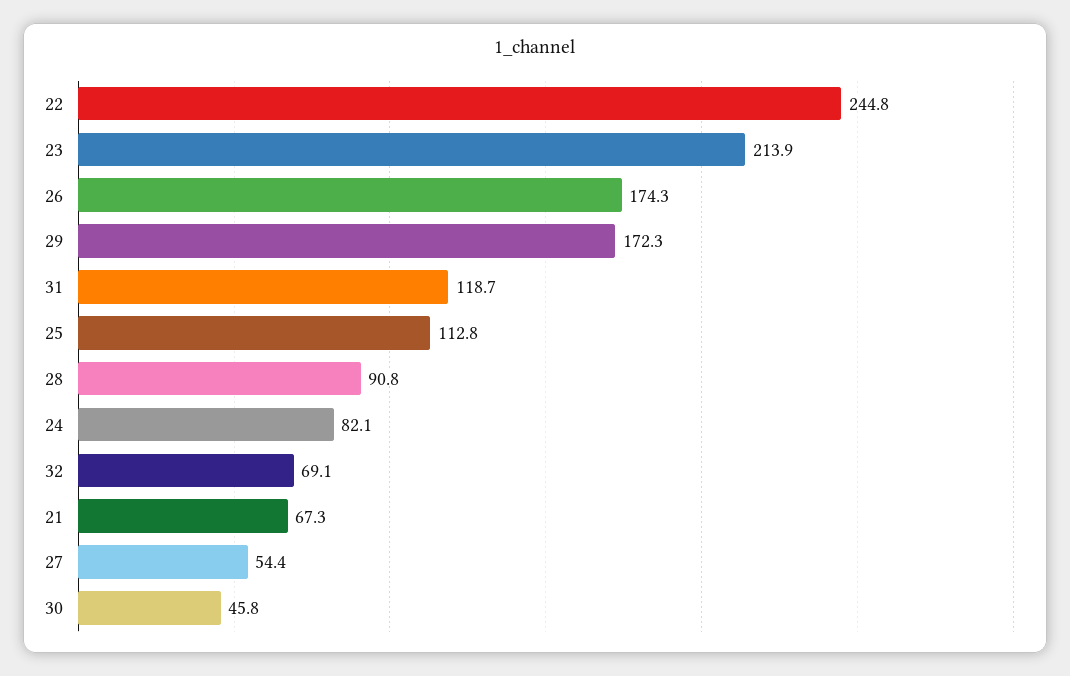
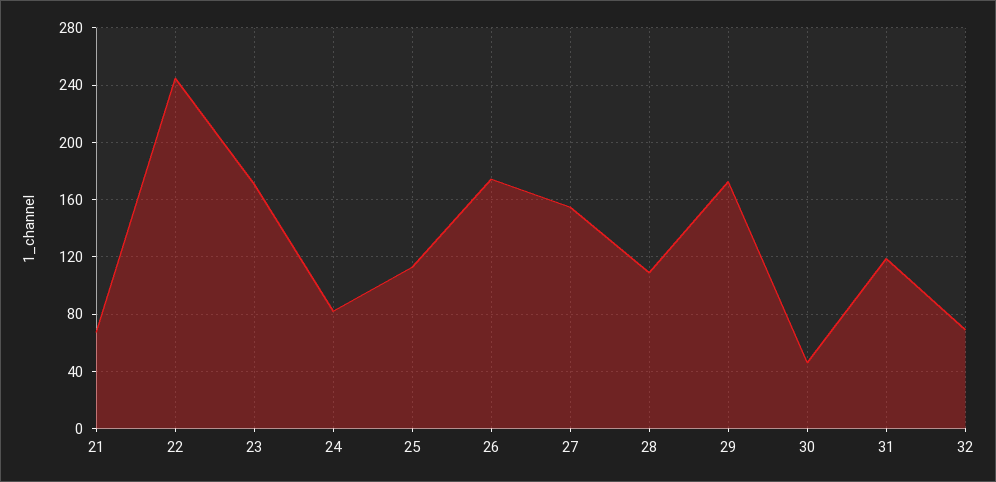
23: 213.9 -> 170
28: 90.8 -> 110
27: 54.4 -> 155

